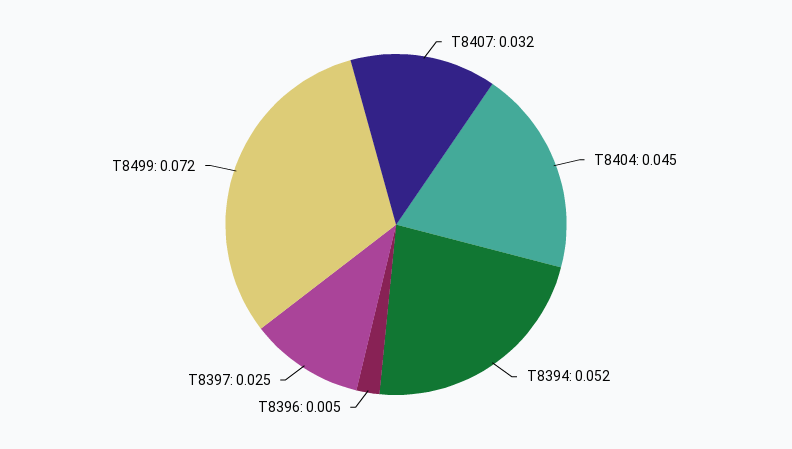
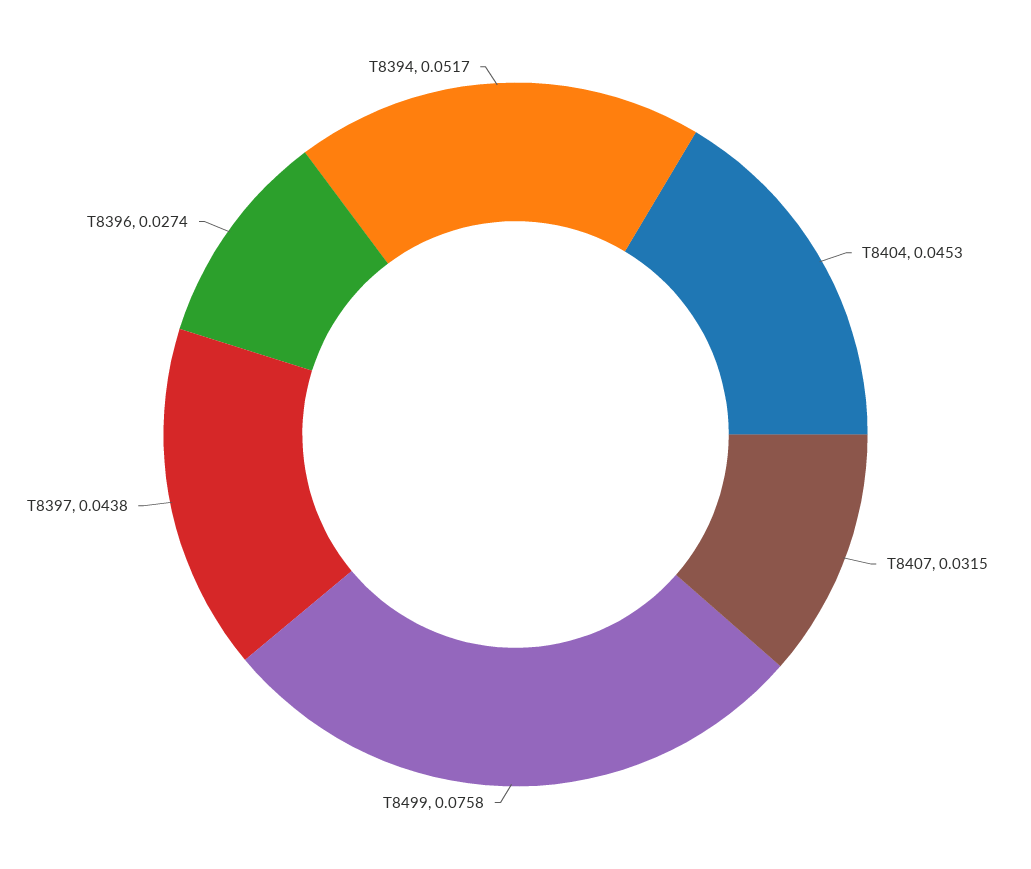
T8396: 0.005 -> 0.0274
T8397: 0.025 -> 0.0438
T8499: 0.072 -> 0.0758

